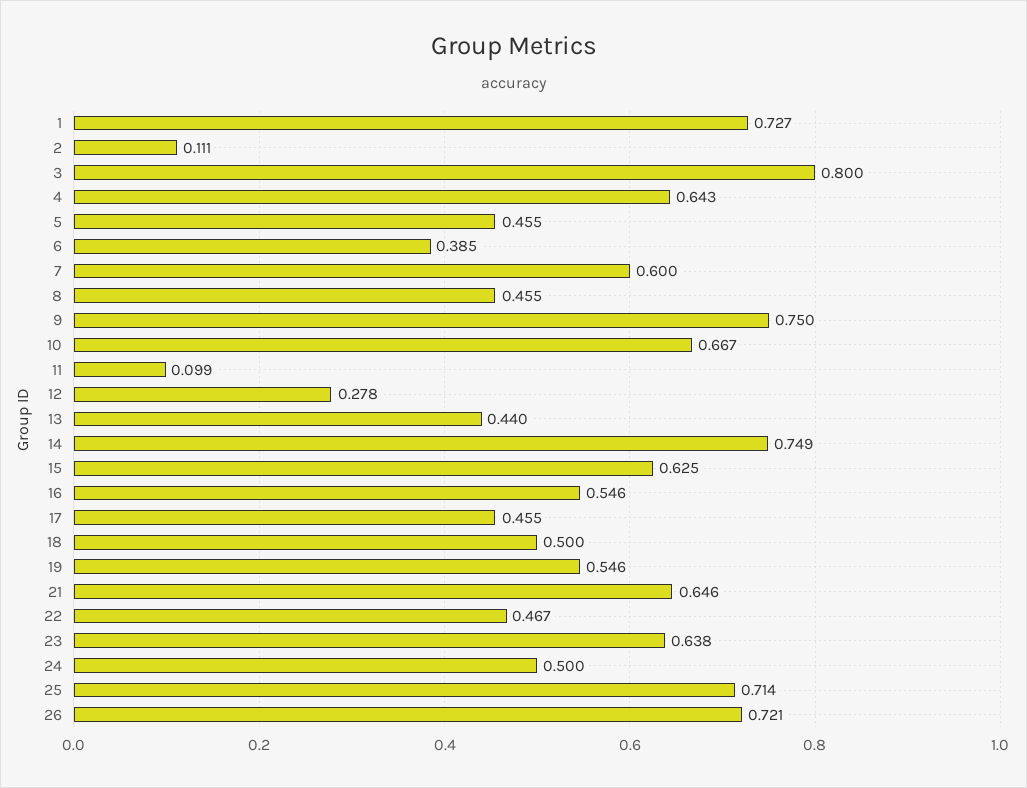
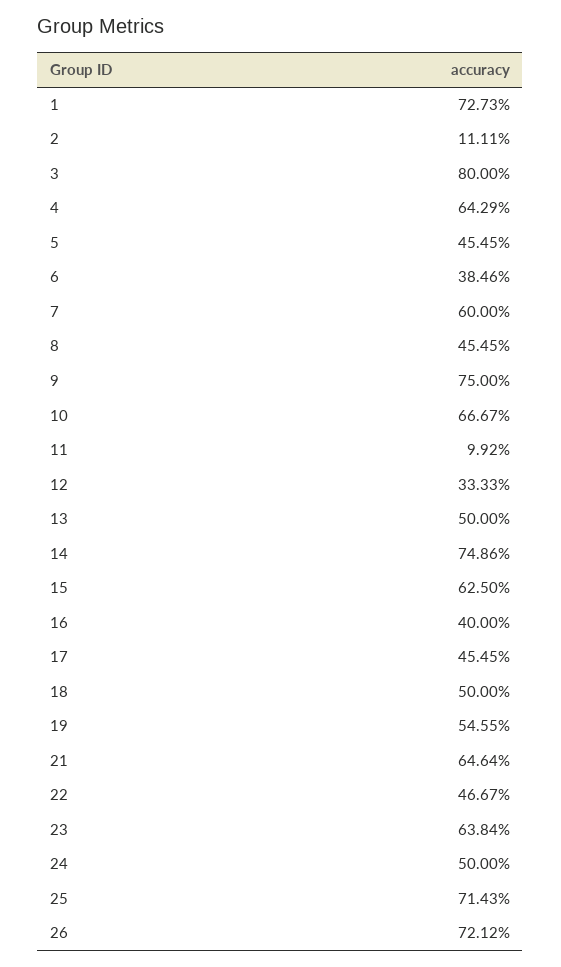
12: 0.278 -> 0.3333
13: 0.44 -> 0.5
16: 0.546 -> 0.4

